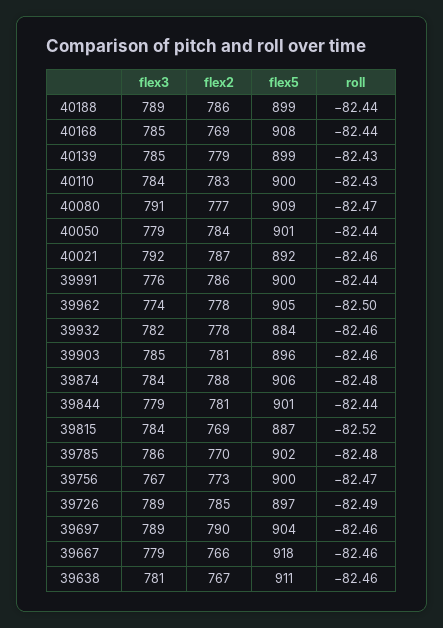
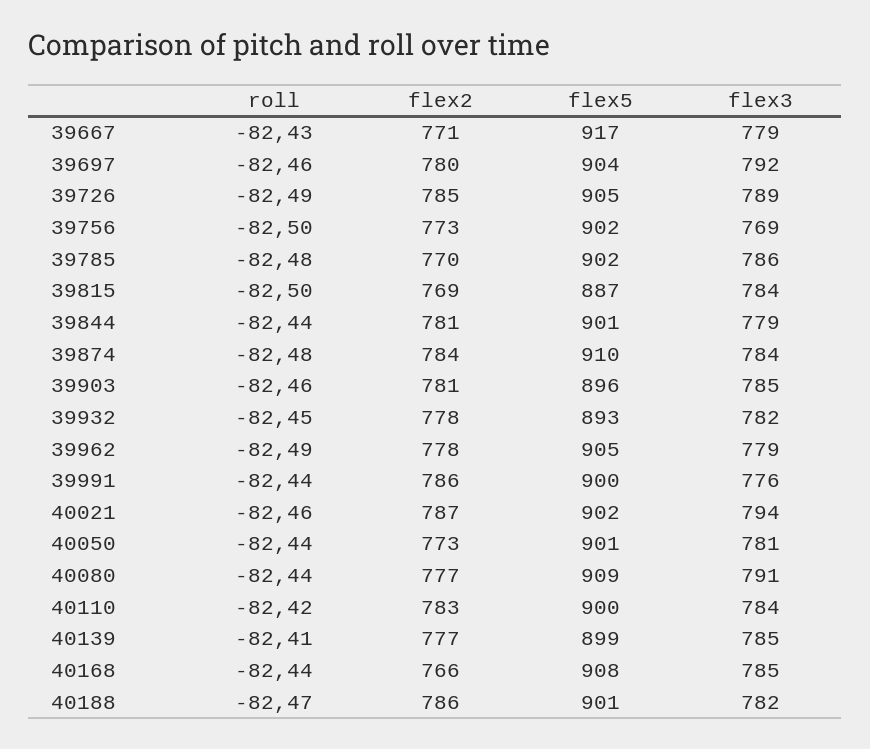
flex3, 40188: 789 -> 782
flex5, 40188: 899 -> 901
roll, 40188: -82.44 -> -82.47
flex2, 40168: 769 -> 766
flex2, 40139: 779 -> 777
roll, 40139: -82.43 -> -82.41
roll, 40110: -82.43 -> -82.42
roll, 40080: -82.47 -> -82.44
flex3, 40050: 779 -> 781
flex2, 40050: 784 -> 773
flex3, 40021: 792 -> 794
flex5, 40021: 892 -> 902
flex3, 39962: 774 -> 779
roll, 39962: -82.5 -> -82.49
flex5, 39932: 884 -> 893
roll, 39932: -82.46 -> -82.45
flex2, 39874: 788 -> 784
flex5, 39874: 906 -> 910
roll, 39815: -82.52 -> -82.5
flex3, 39756: 767 -> 769
flex5, 39756: 900 -> 902
roll, 39756: -82.47 -> -82.5
flex5, 39726: 897 -> 905
flex3, 39697: 789 -> 792
flex2, 39697: 790 -> 780
flex2, 39667: 766 -> 771
flex5, 39667: 918 -> 917
roll, 39667: -82.46 -> -82.43
flex3, 39638: 781 -> none
flex2, 39638: 767 -> none
flex5, 39638: 911 -> none
roll, 39638: -82.46 -> none

